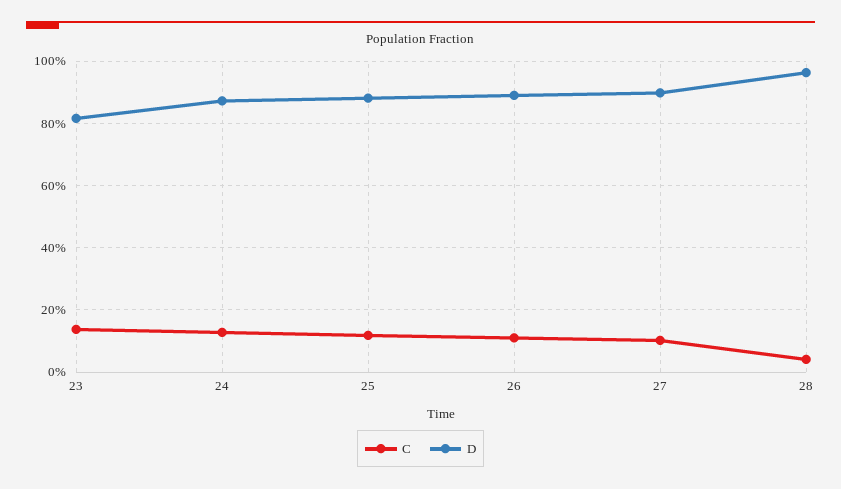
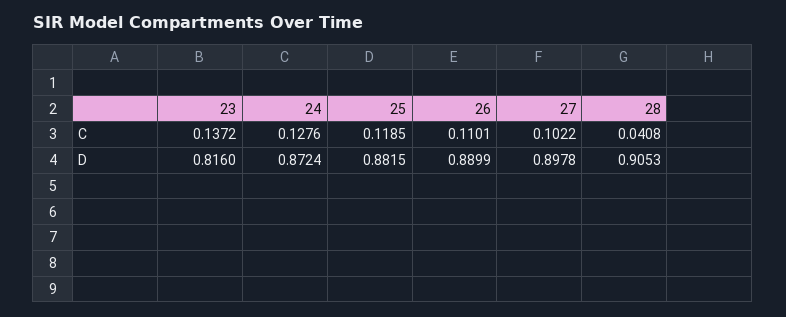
D, 28: 0.96 -> 0.9053

